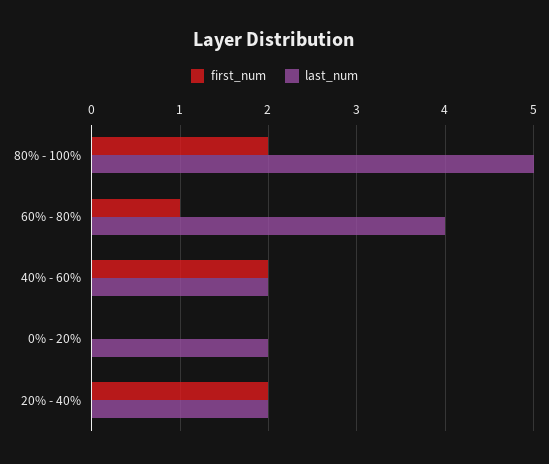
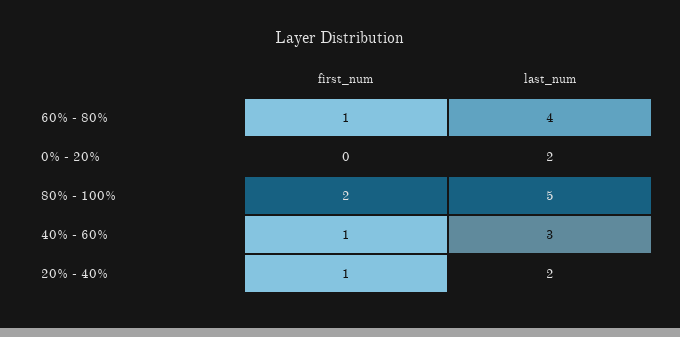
first_num, 40% - 60%: 2 -> 1
last_num, 40% - 60%: 2 -> 3
first_num, 20% - 40%: 2 -> 1

